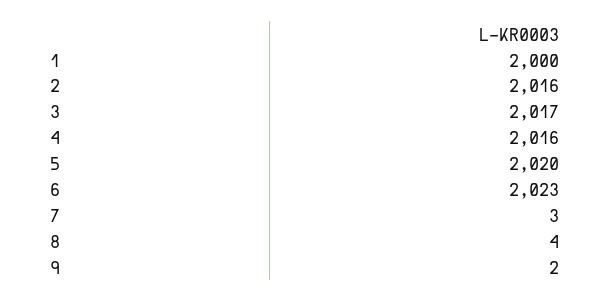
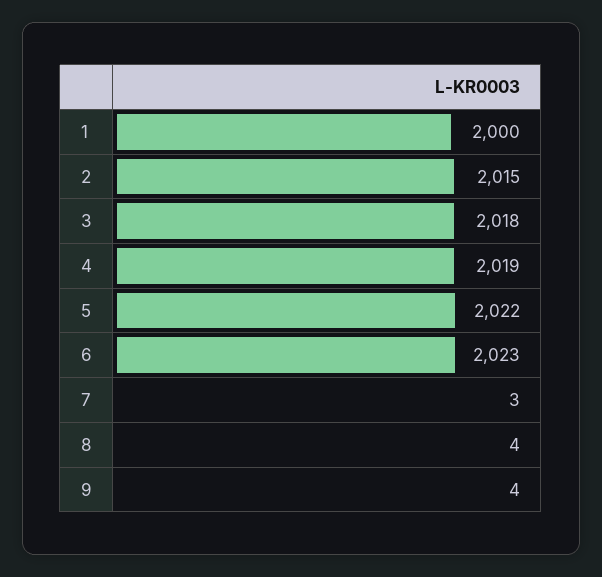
2: 2016 -> 2015
3: 2017 -> 2018
4: 2016 -> 2019
5: 2020 -> 2022
9: 2 -> 4

